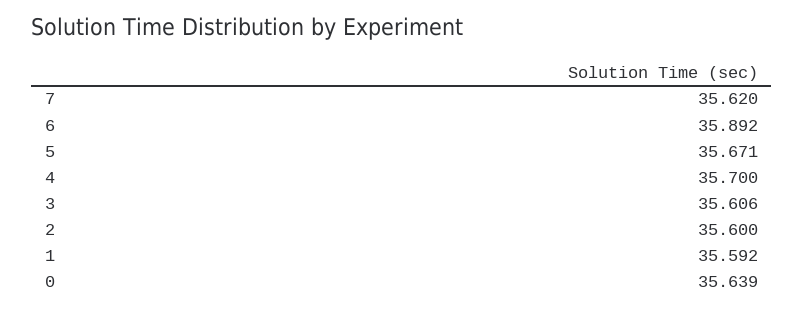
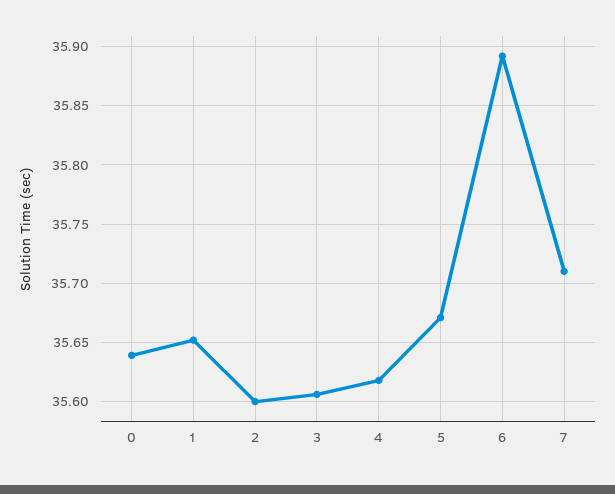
7: 35.62 -> 35.71
4: 35.7 -> 35.62
1: 35.592 -> 35.65

